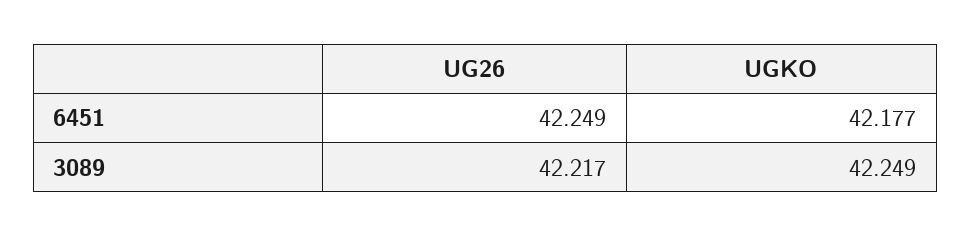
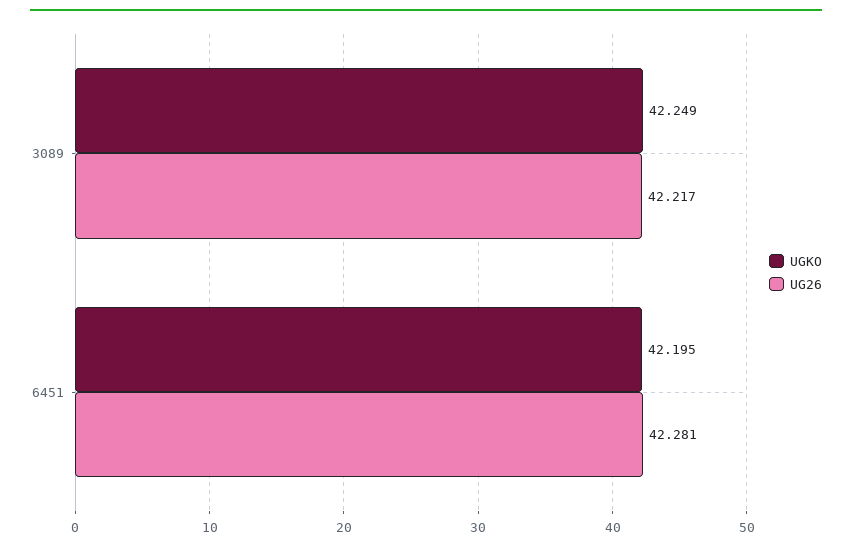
UG26, 6451: 42.249 -> 42.281
UGKO, 6451: 42.177 -> 42.195

